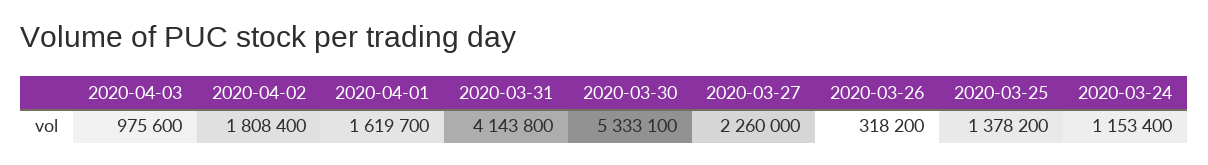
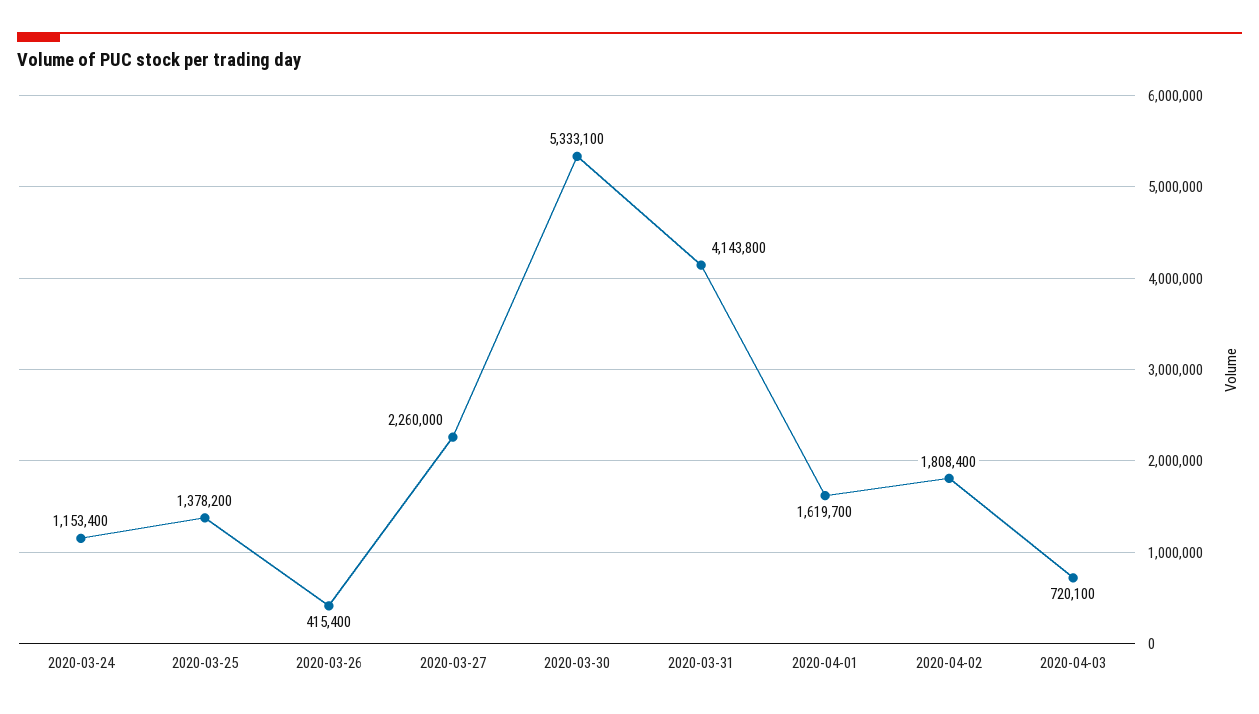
2020-04-03: 975600 -> 720100
2020-03-26: 318200 -> 415400

